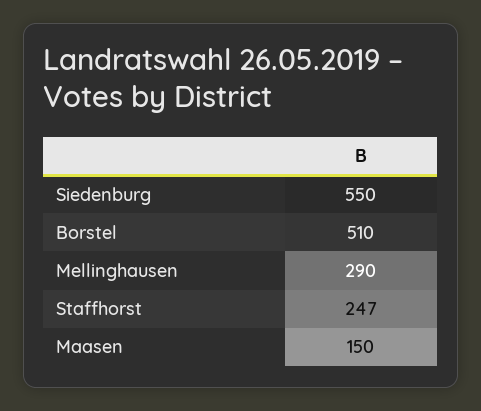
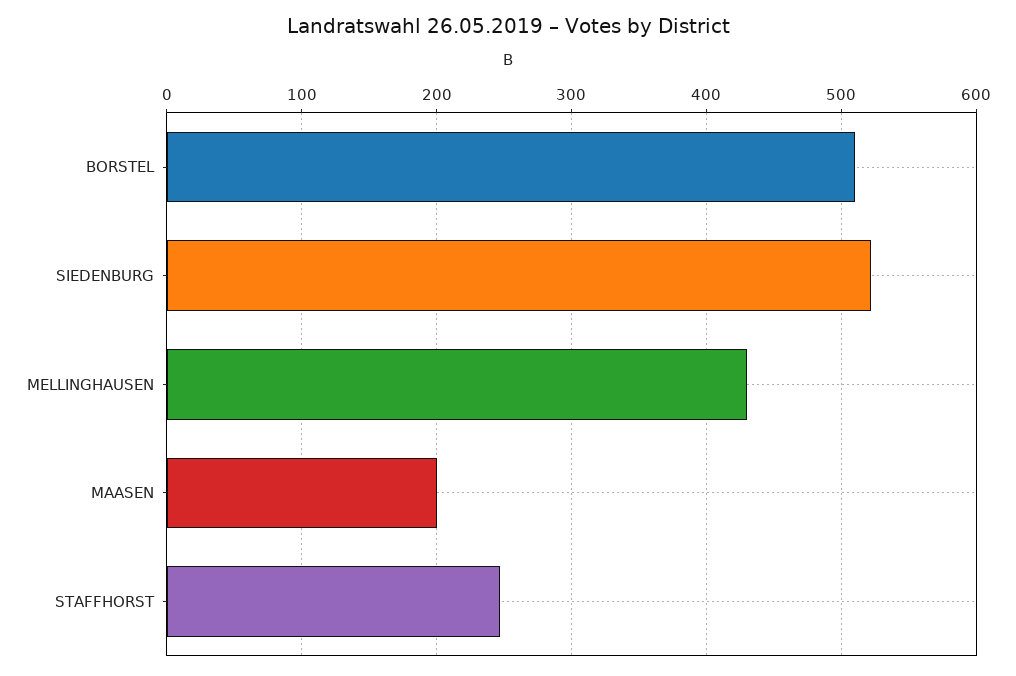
Siedenburg: 550 -> 520
Mellinghausen: 290 -> 430
Maasen: 150 -> 200

